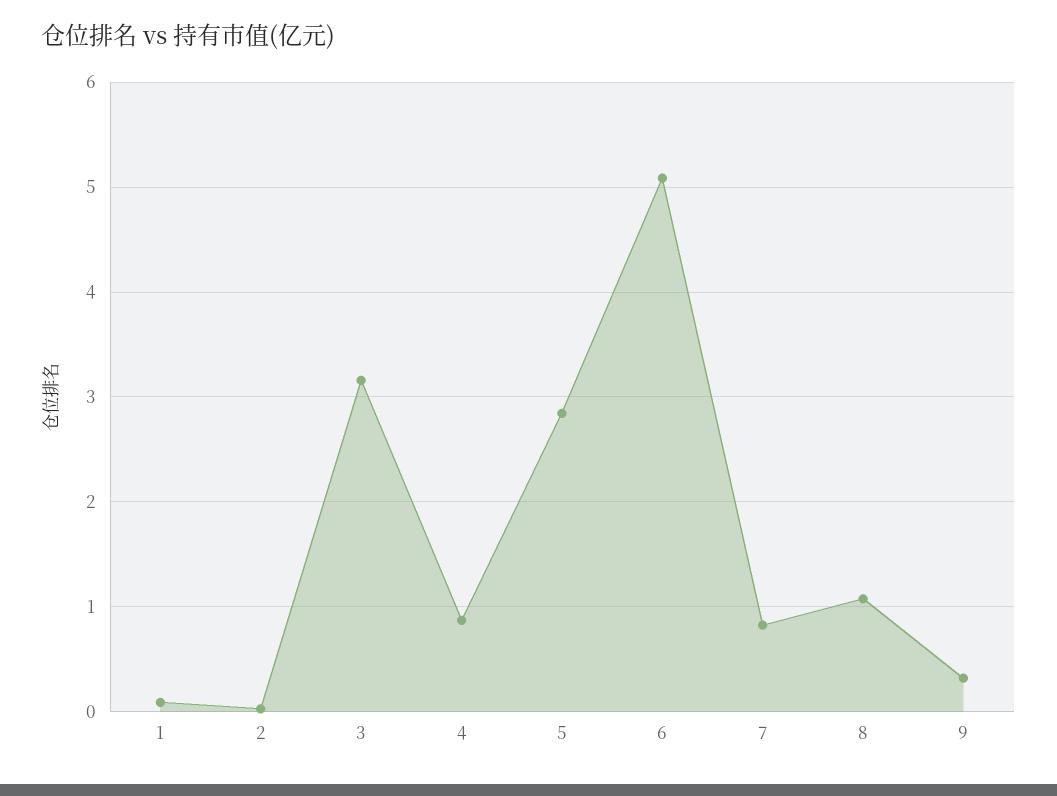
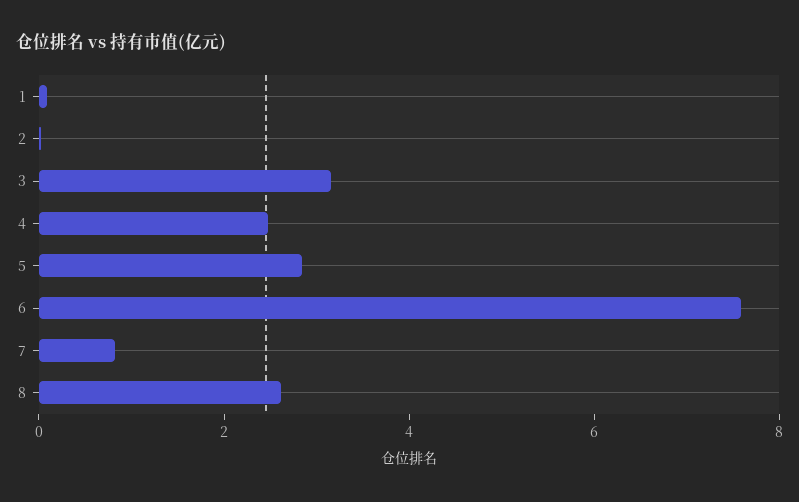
4: 0.9 -> 2.5
6: 5.1 -> 7.5
8: 1.1 -> 2.5
9: 0.3 -> none

